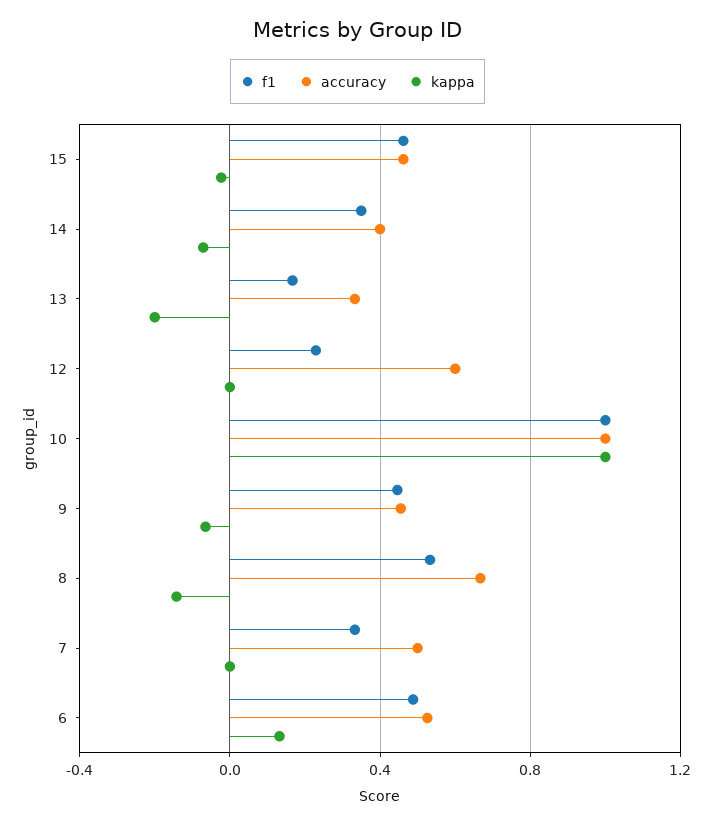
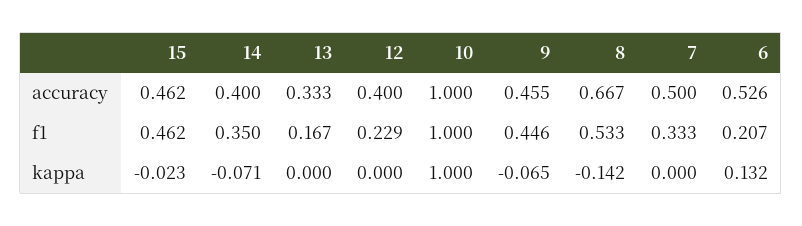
kappa, 13: -0.2 -> 0
accuracy, 12: 0.6 -> 0.4
f1, 6: 0.5 -> 0.207

